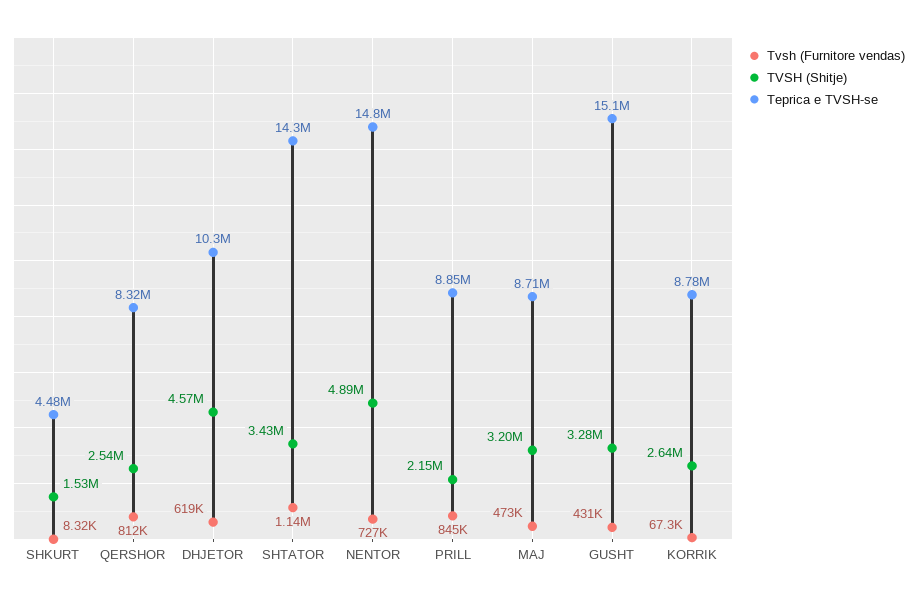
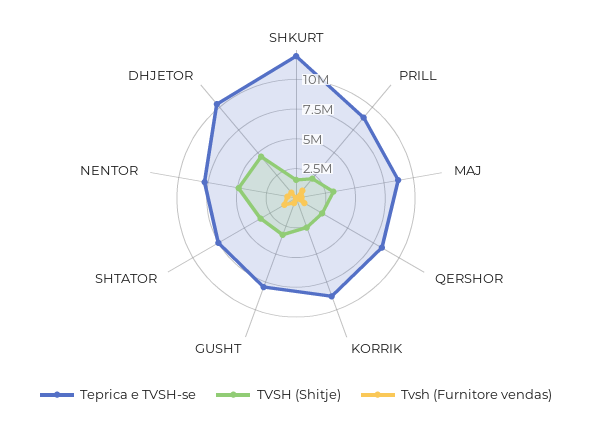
Teprica e TVSH-se, SHKURT: 4480000 -> 12500000
Teprica e TVSH-se, SHTATOR: 14300000 -> 7500000
Teprica e TVSH-se, NENTOR: 14800000 -> 7500000
Teprica e TVSH-se, GUSHT: 15100000 -> 7500000

